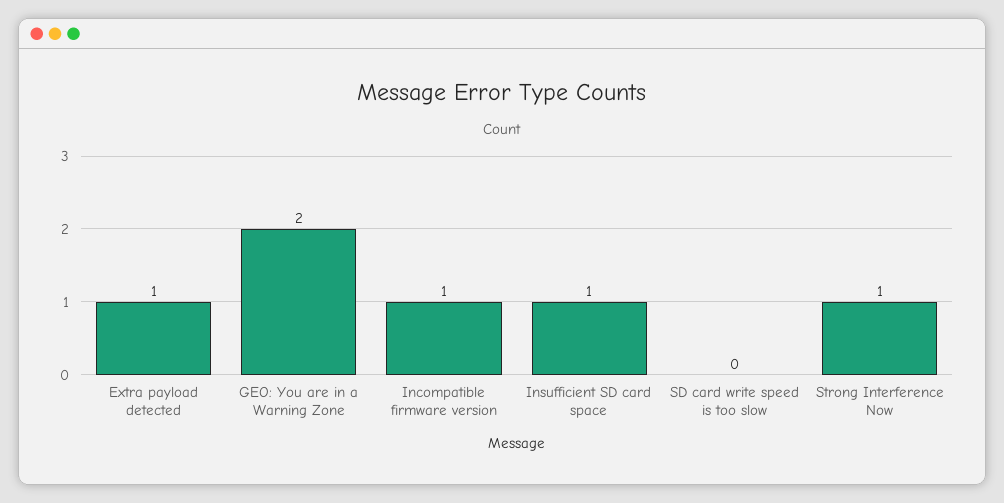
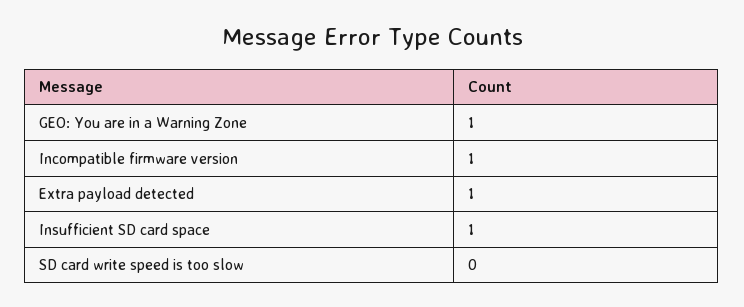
GEO: You are in a Warning Zone: 2 -> 1
Strong Interference Now: 1 -> none

